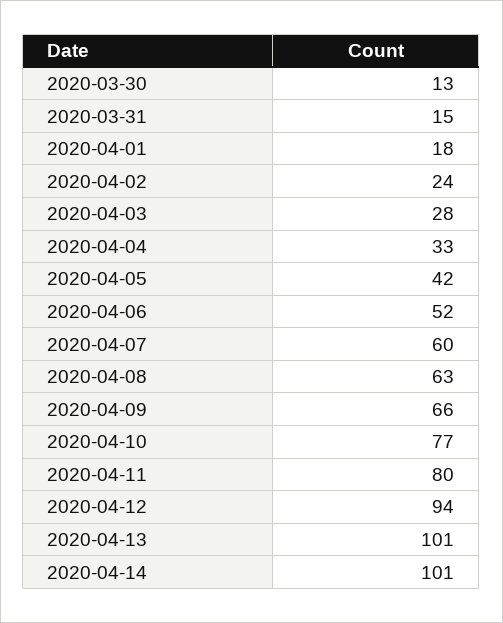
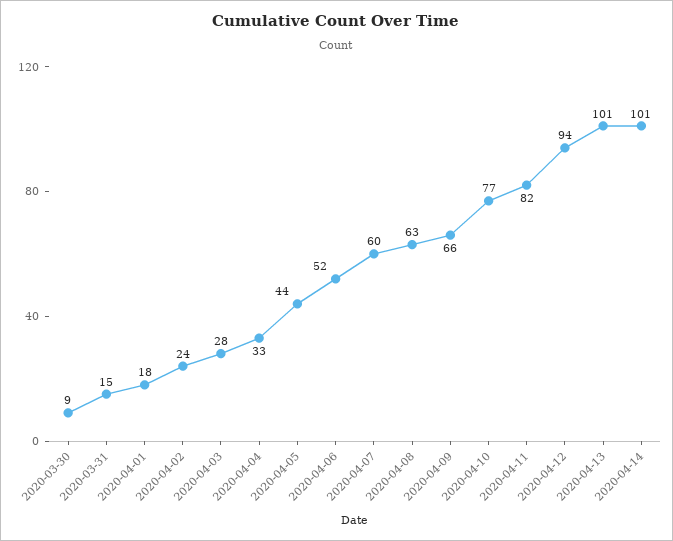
2020-03-30: 13 -> 9
2020-04-05: 42 -> 44
2020-04-11: 80 -> 82

